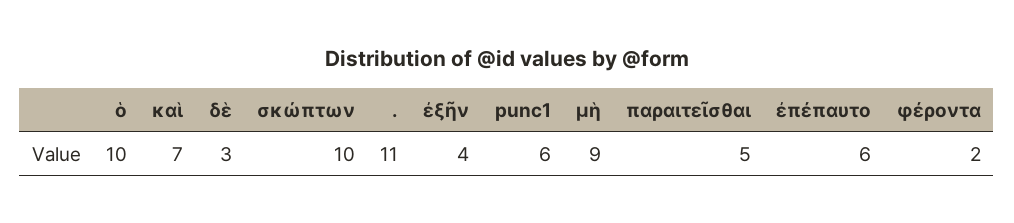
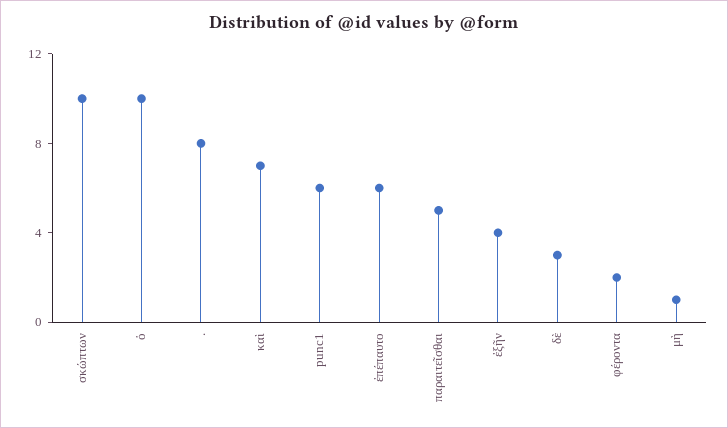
.: 11 -> 8
μὴ: 9 -> 1

